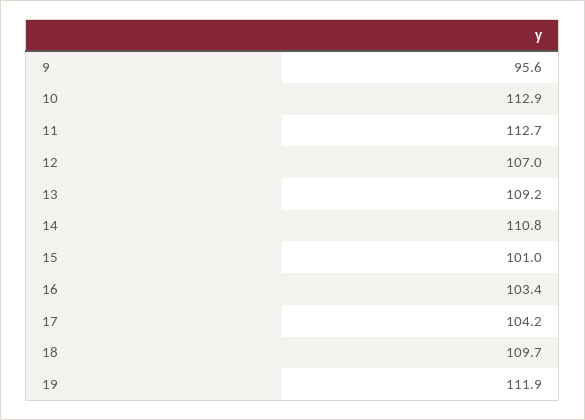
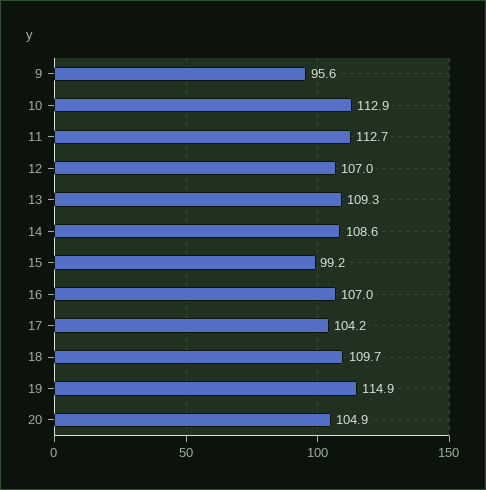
13: 109.2 -> 109.3
14: 110.8 -> 108.6
15: 101 -> 99.2
16: 103.4 -> 107
19: 111.9 -> 114.9
20: none -> 104.9

